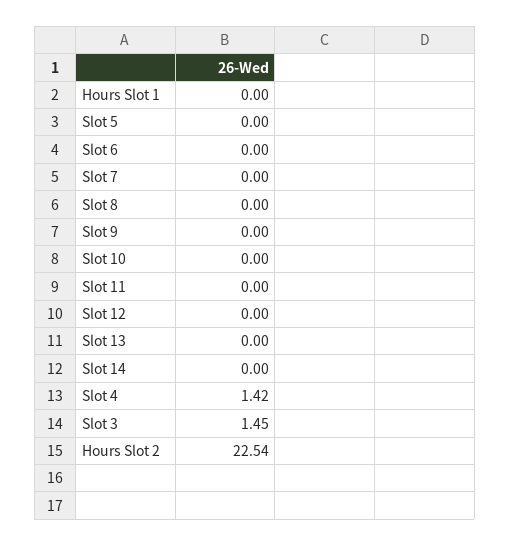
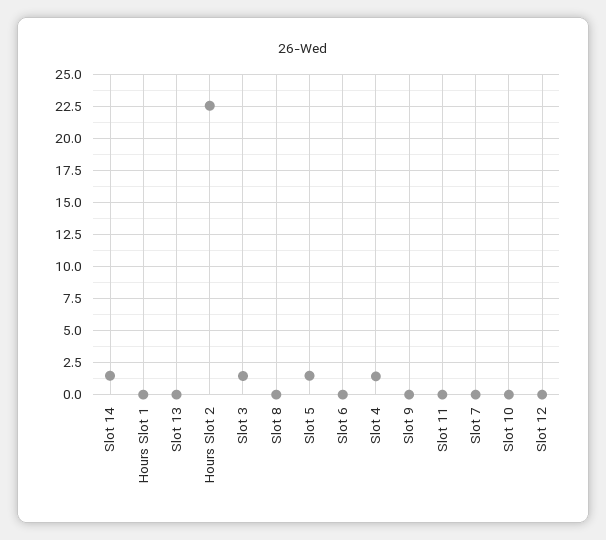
Slot 5: 0 -> 1.5
Slot 14: 0 -> 1.5

